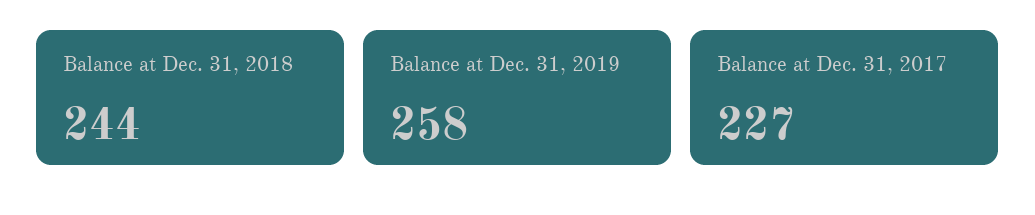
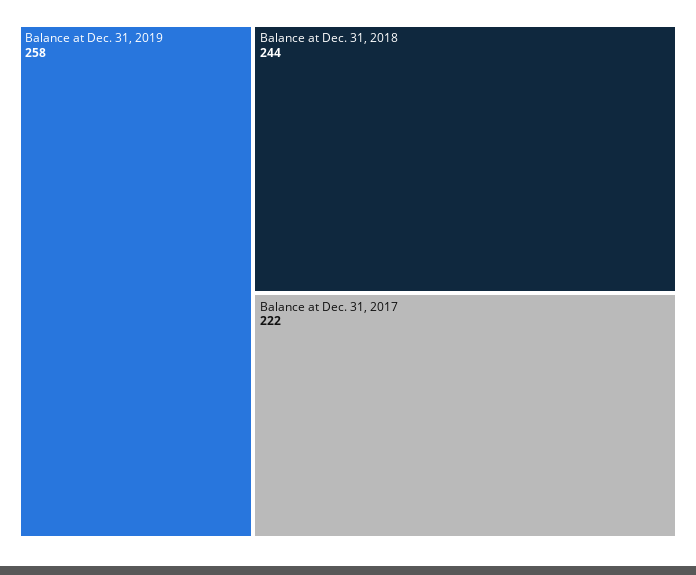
Balance at Dec. 31, 2017: 227 -> 222

